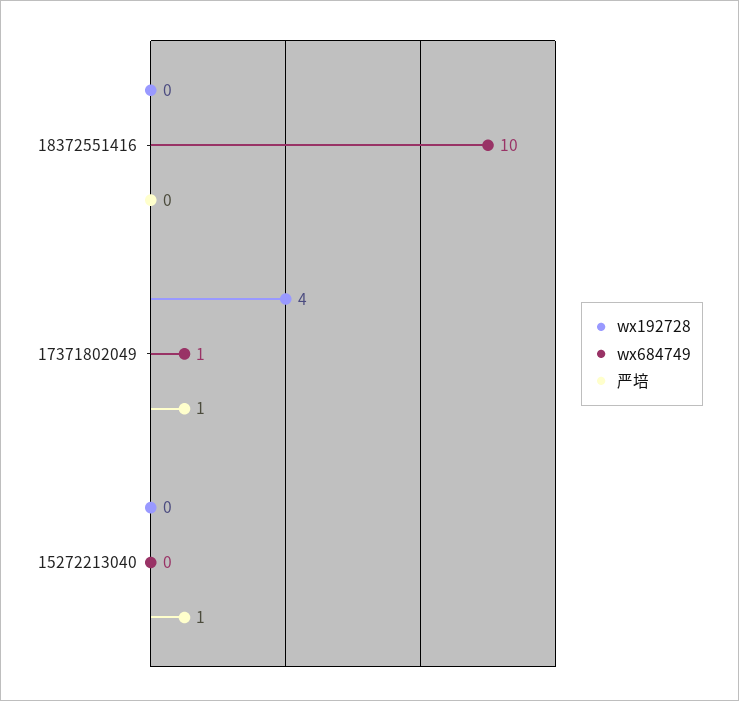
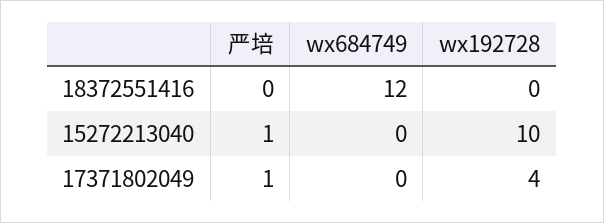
wx684749, 18372551416: 10 -> 12
wx684749, 17371802049: 1 -> 0
wx192728, 15272213040: 0 -> 10

